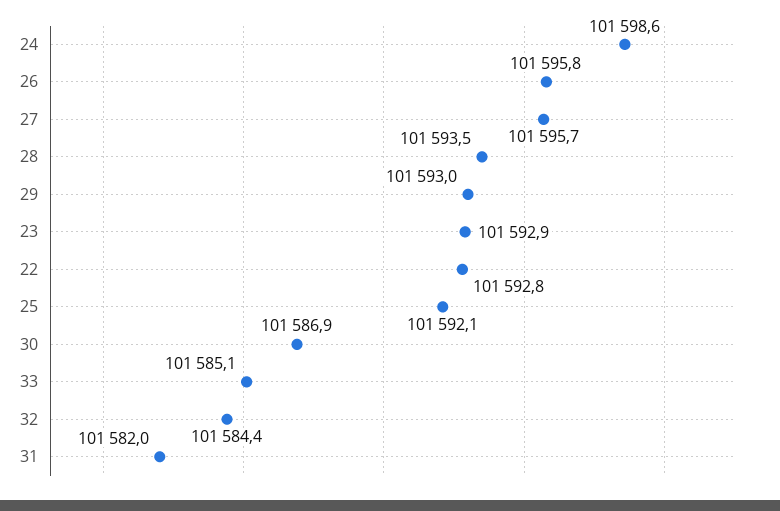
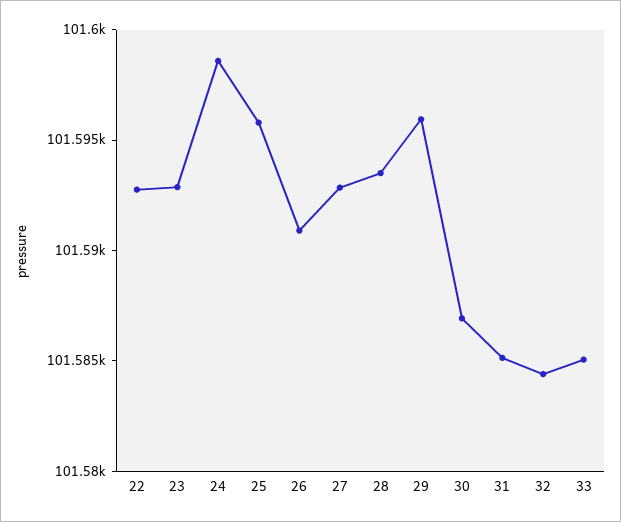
26: 101595.8 -> 101591
27: 101595.7 -> 101593
29: 101593 -> 101596
25: 101592.1 -> 101596
31: 101582 -> 101585

